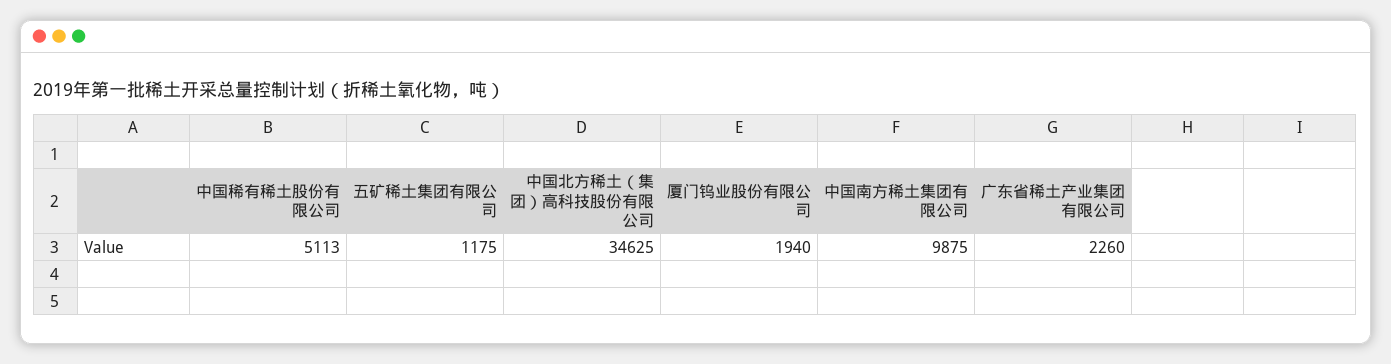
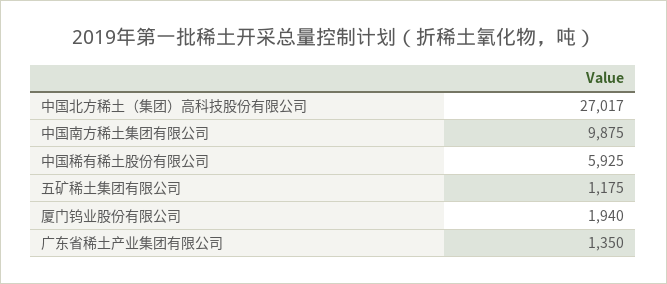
中国稀有稀土股份有限公司: 5113 -> 5925
中国北方稀土（集团）高科技股份有限公司: 34625 -> 27017
广东省稀土产业集团有限公司: 2260 -> 1350

